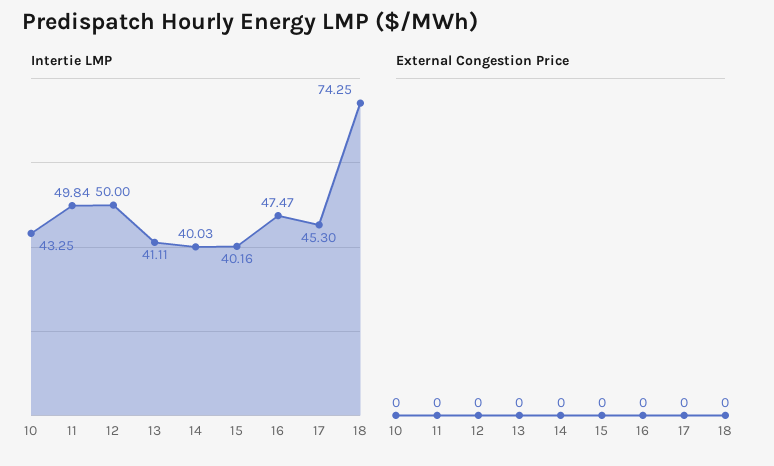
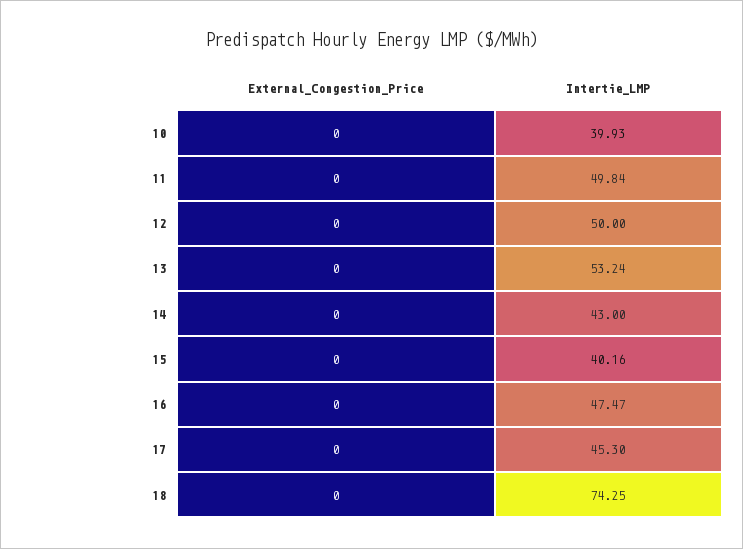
Intertie LMP, 10: 43.25 -> 39.93
Intertie LMP, 13: 41.11 -> 53.24
Intertie LMP, 14: 40.03 -> 43

